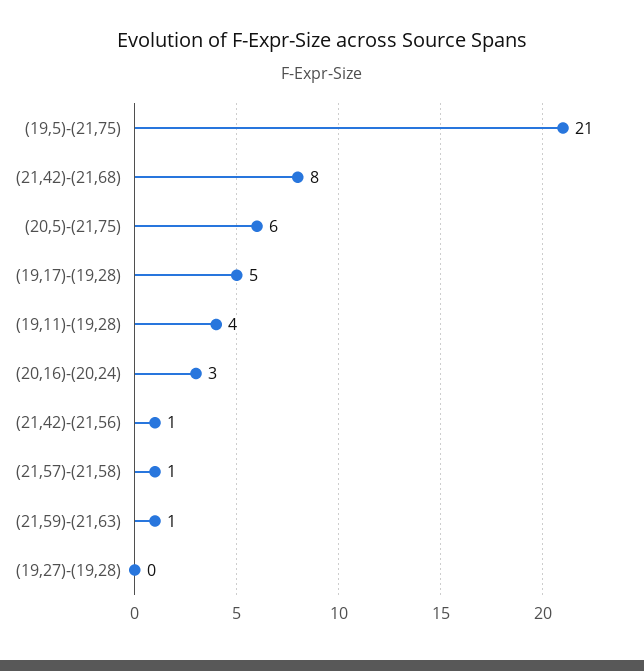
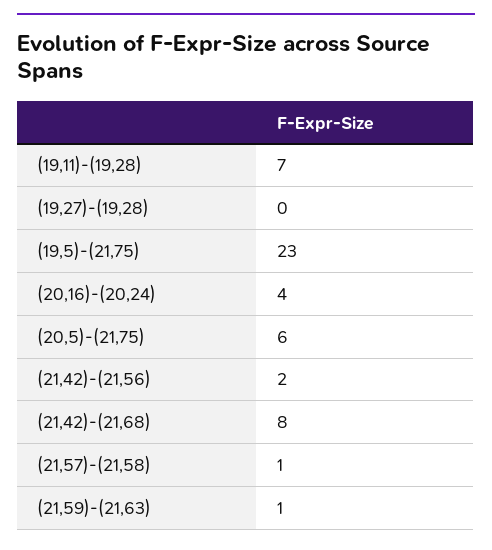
(19,5)-(21,75): 21 -> 23
(19,17)-(19,28): 5 -> none
(19,11)-(19,28): 4 -> 7
(20,16)-(20,24): 3 -> 4
(21,42)-(21,56): 1 -> 2

